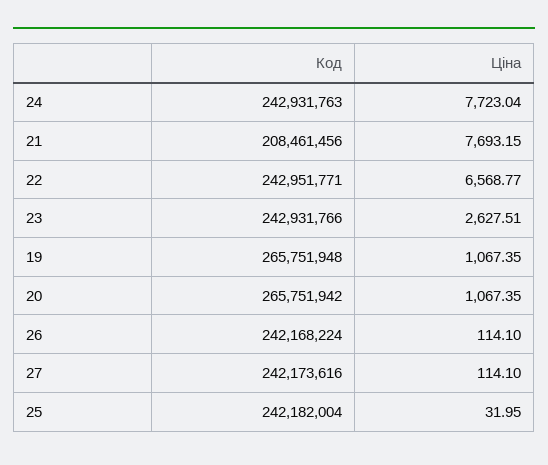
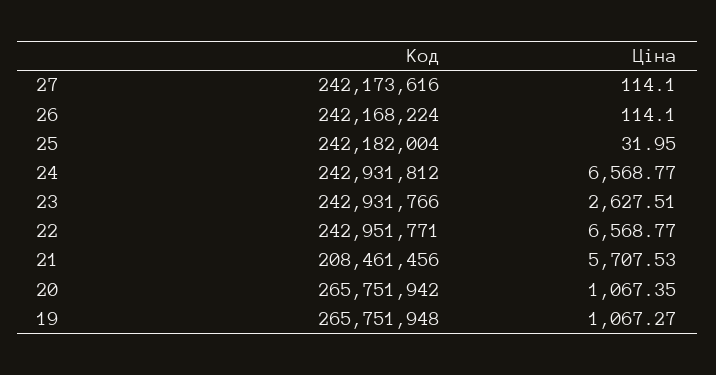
Код, 24: 242931763 -> 242931812
Ціна, 24: 7723.04 -> 6568.77
Ціна, 21: 7693.15 -> 5707.53
Ціна, 19: 1067.35 -> 1067.27

